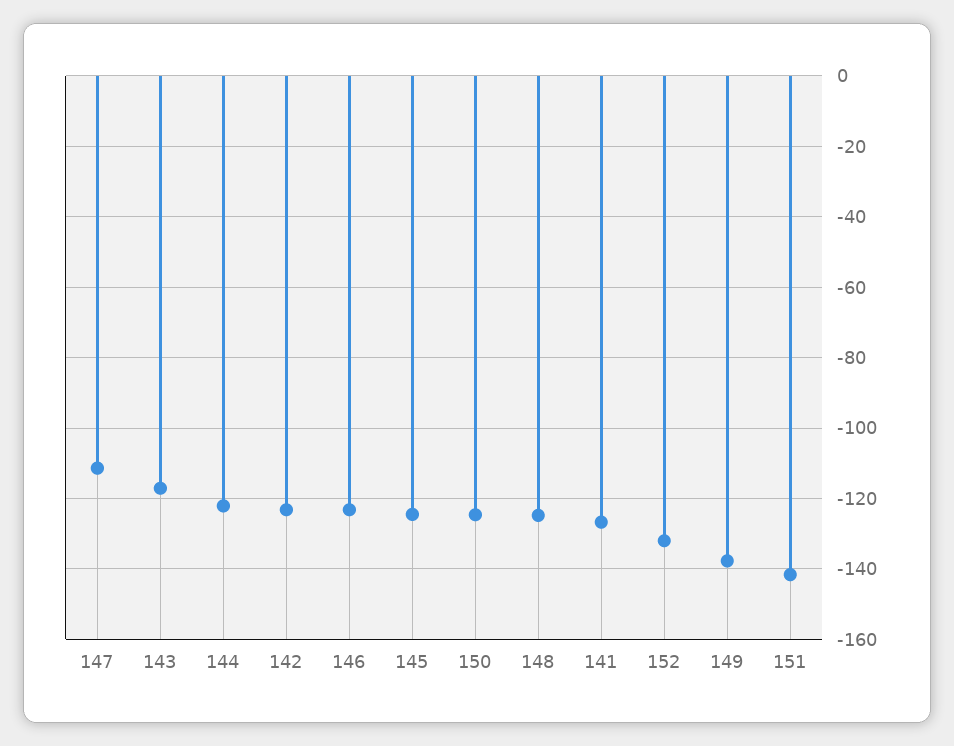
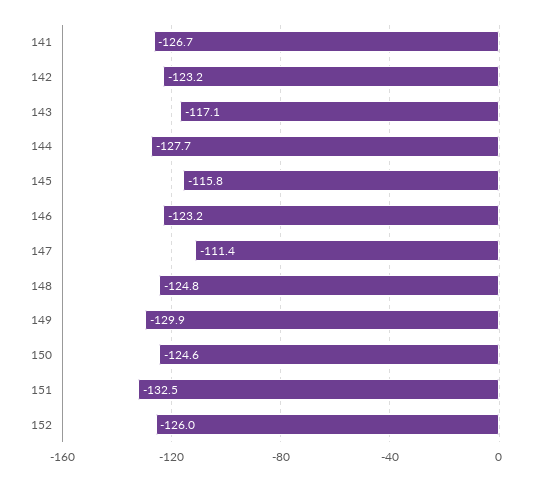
144: -122 -> -127.7
145: -124 -> -115.8
152: -132 -> -126
149: -138 -> -129.9
151: -142 -> -132.5

